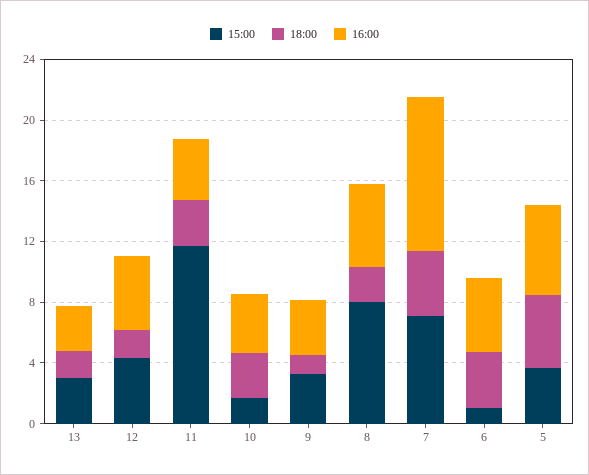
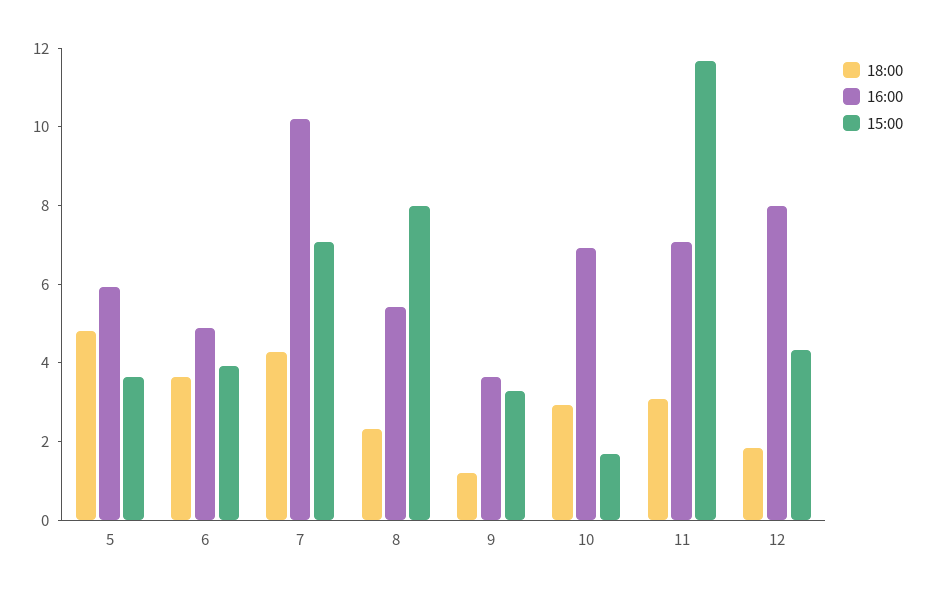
15:00, 13: 3 -> none
18:00, 13: 2 -> none
16:00, 13: 3 -> none
16:00, 12: 5 -> 8
16:00, 11: 4 -> 7
16:00, 10: 4 -> 7
15:00, 6: 1 -> 4

